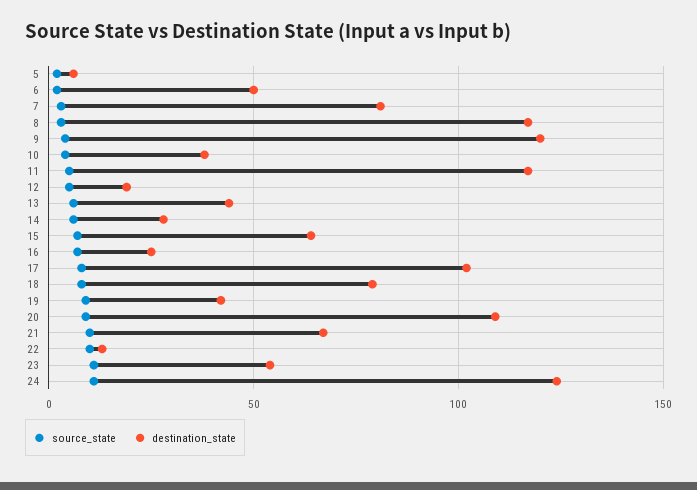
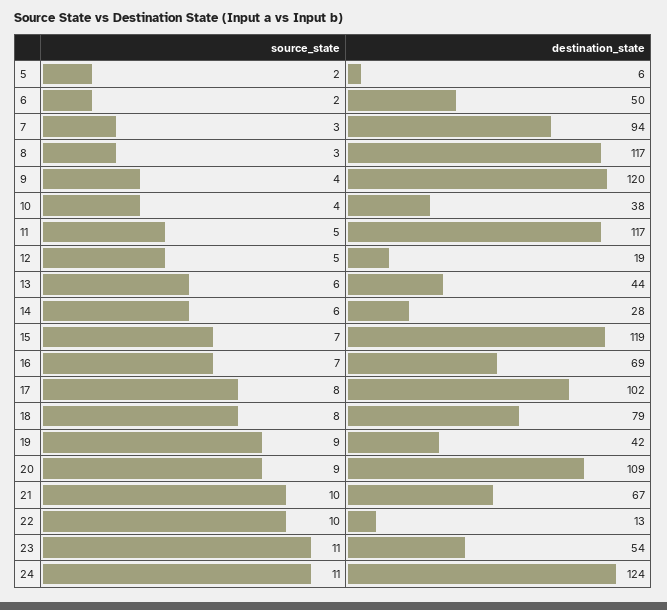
destination_state, 7: 80 -> 94
destination_state, 15: 65 -> 119
destination_state, 16: 25 -> 69

